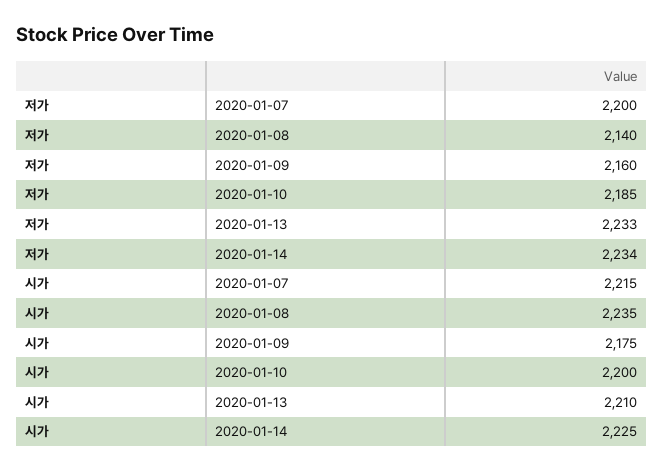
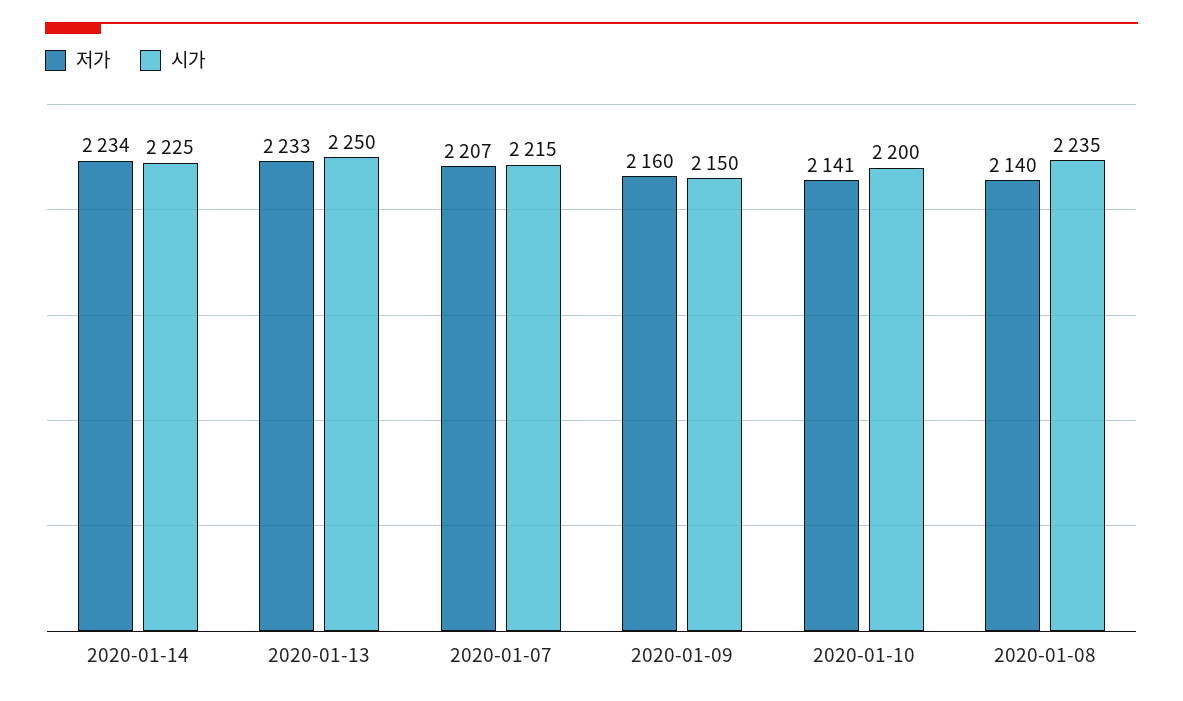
저가, 2020-01-07: 2200 -> 2207
저가, 2020-01-10: 2185 -> 2141
시가, 2020-01-09: 2175 -> 2150
시가, 2020-01-13: 2210 -> 2250

